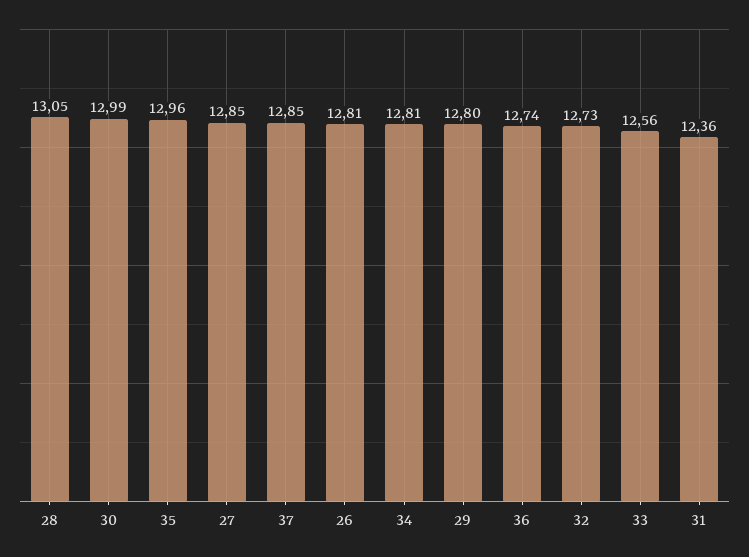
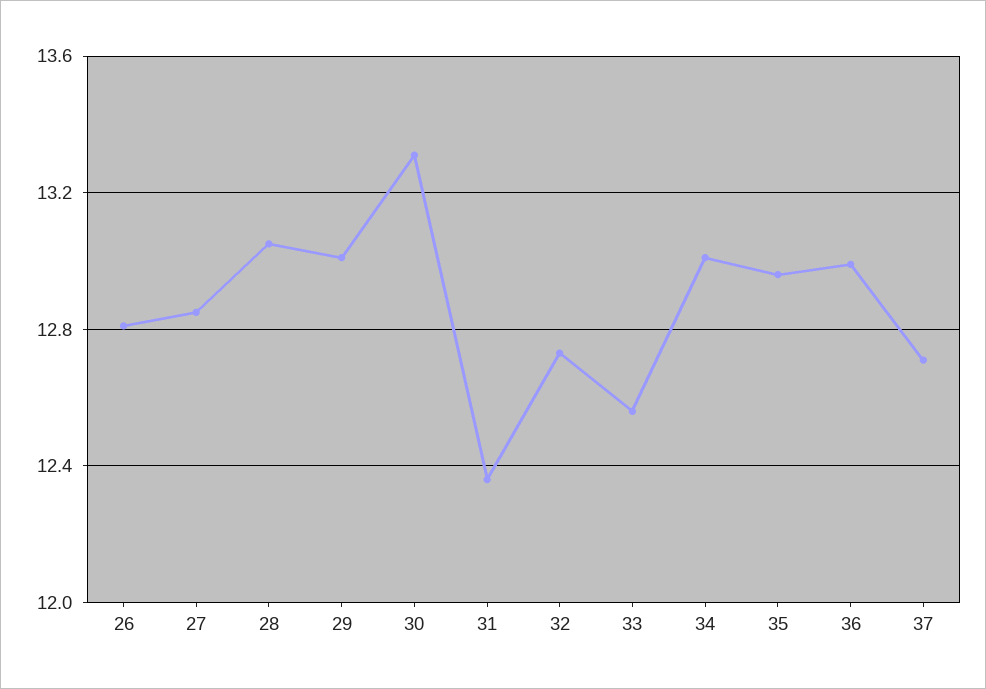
30: 12.99 -> 13.3
37: 12.85 -> 12.7
34: 12.81 -> 13
29: 12.8 -> 13
36: 12.74 -> 13

